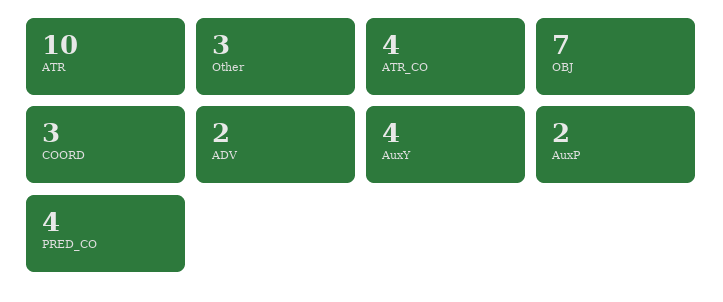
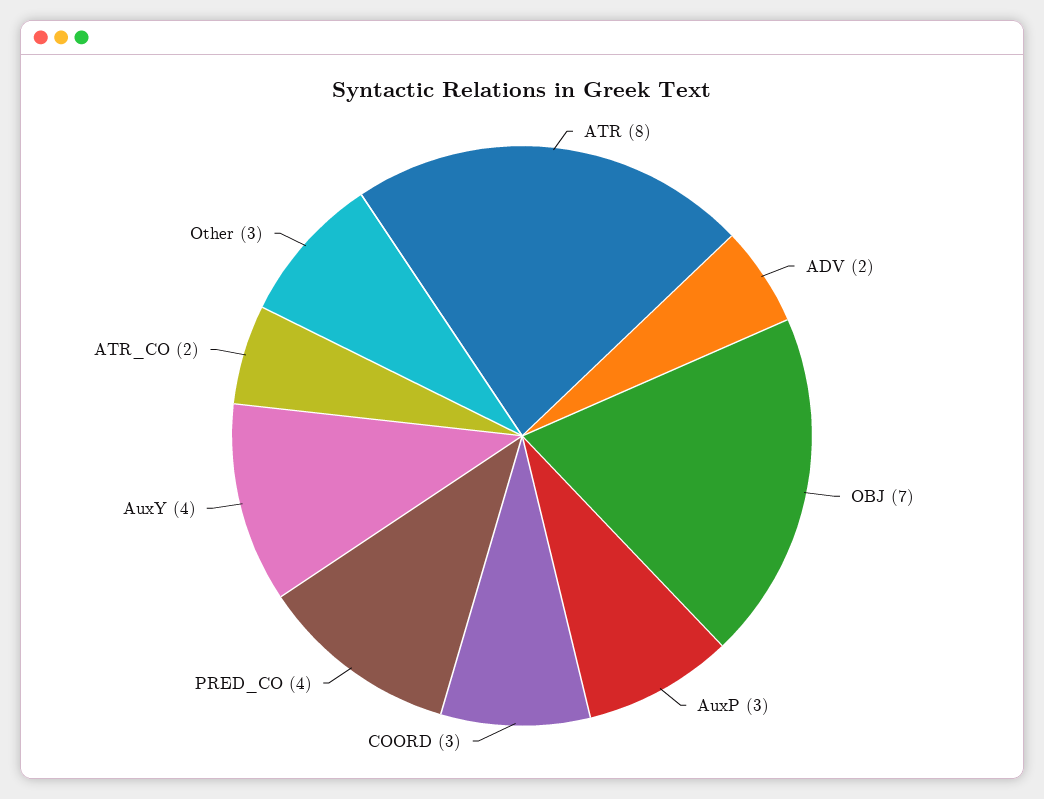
ATR: 10 -> 8
ATR_CO: 4 -> 2
AuxP: 2 -> 3

